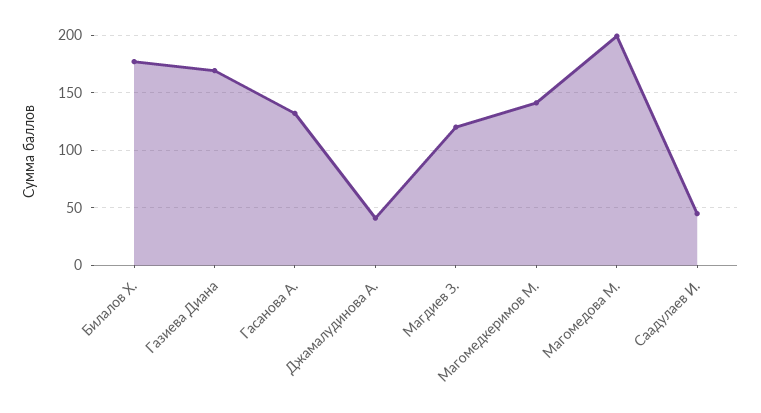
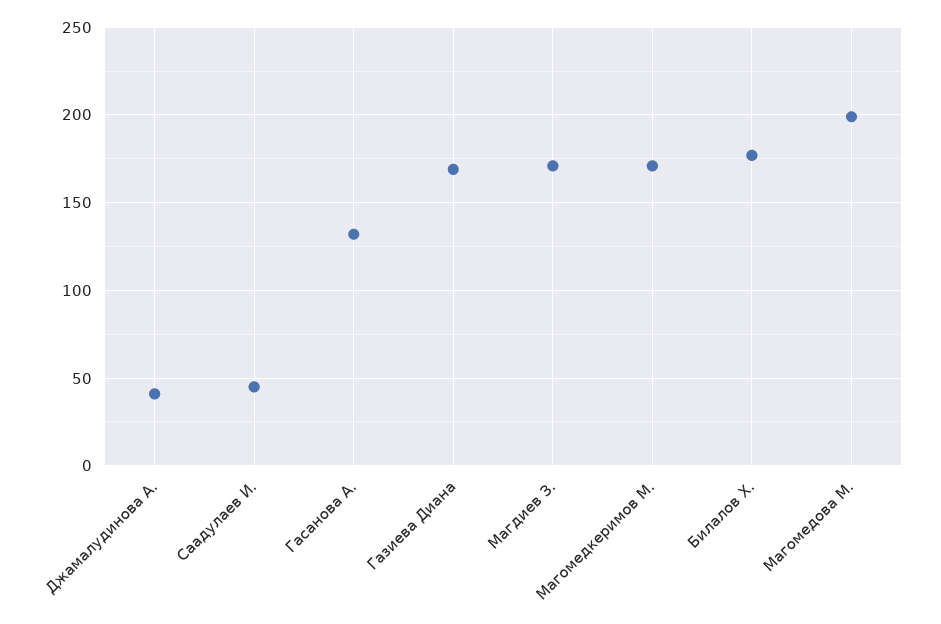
Магдиев З.: 120 -> 170
Магомедкеримов М.: 140 -> 170

